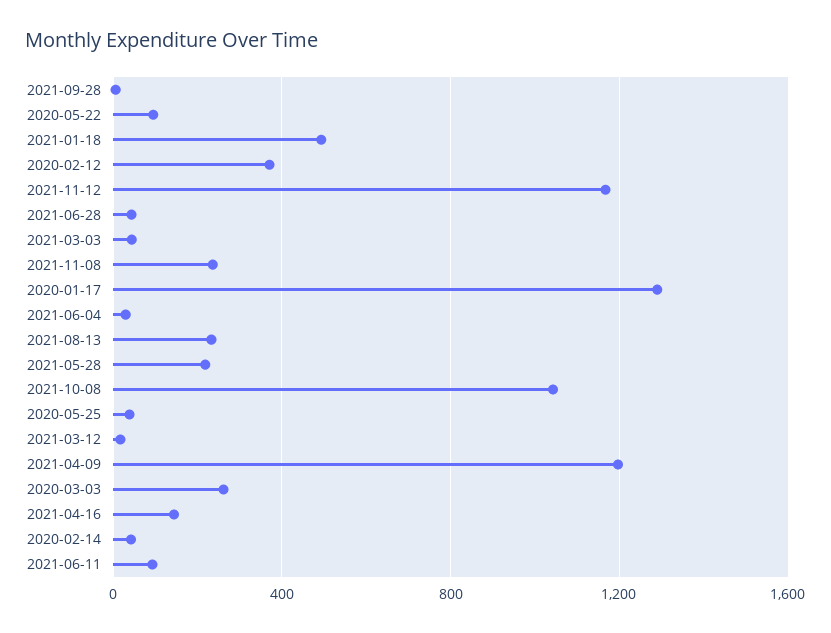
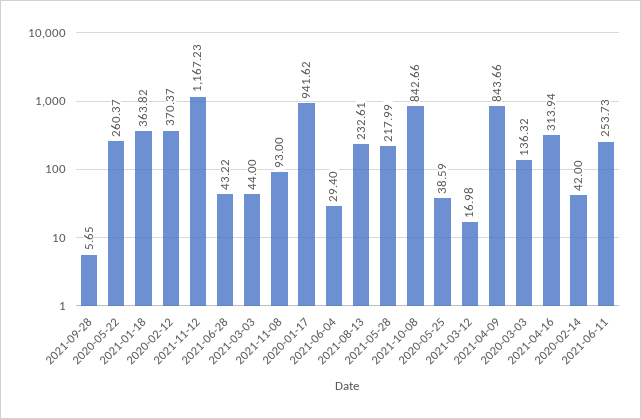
2020-05-22: 100 -> 260.37
2021-01-18: 500 -> 363.82
2021-11-08: 250 -> 93
2020-01-17: 1300 -> 941.62
2021-10-08: 1050 -> 842.66
2021-04-09: 1200 -> 843.66
2020-03-03: 250 -> 136.32
2021-04-16: 150 -> 313.94
2021-06-11: 100 -> 253.73

